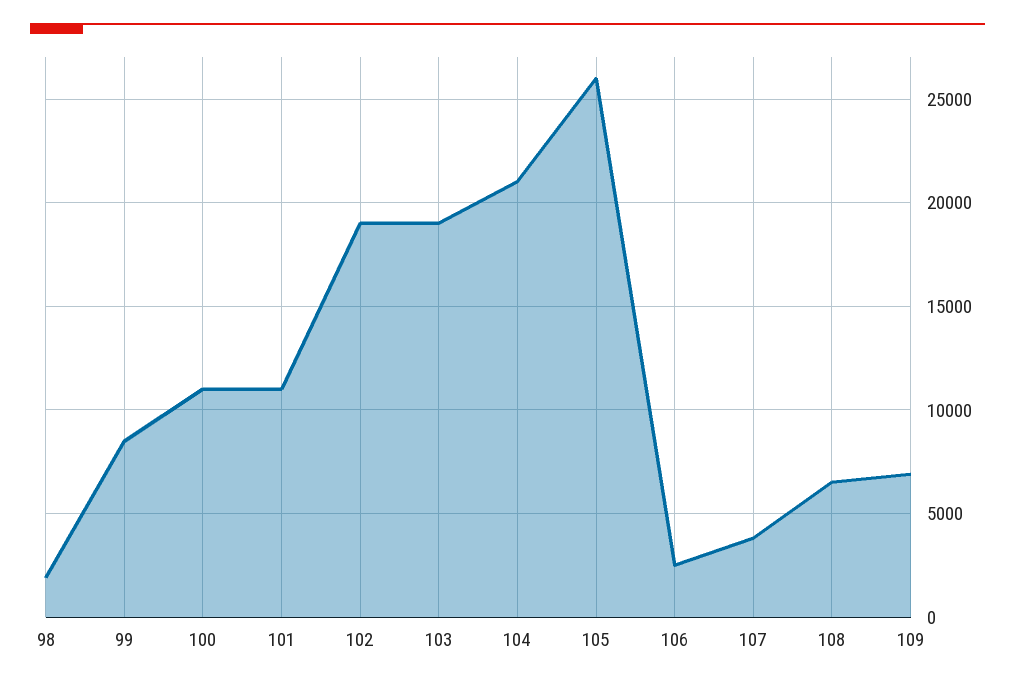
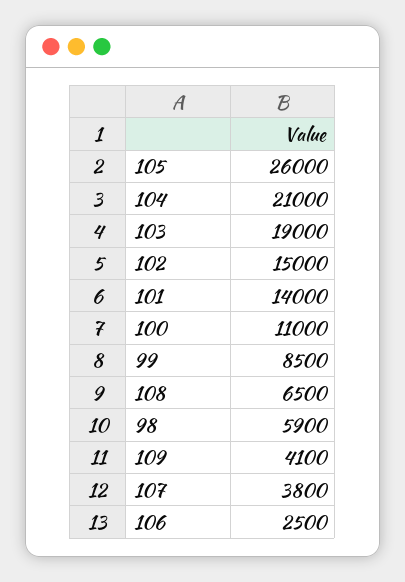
98: 2000 -> 5900
101: 11000 -> 14000
102: 19000 -> 15000
109: 7000 -> 4100

